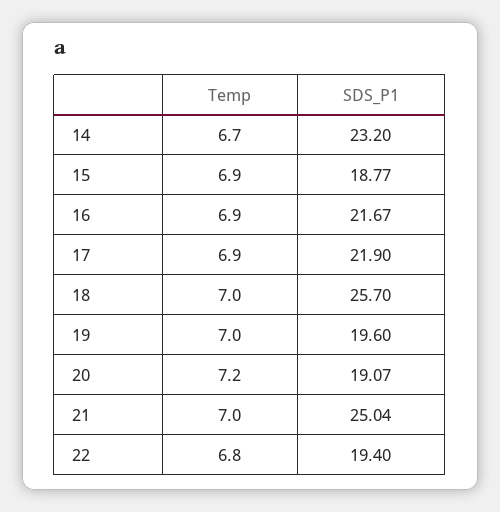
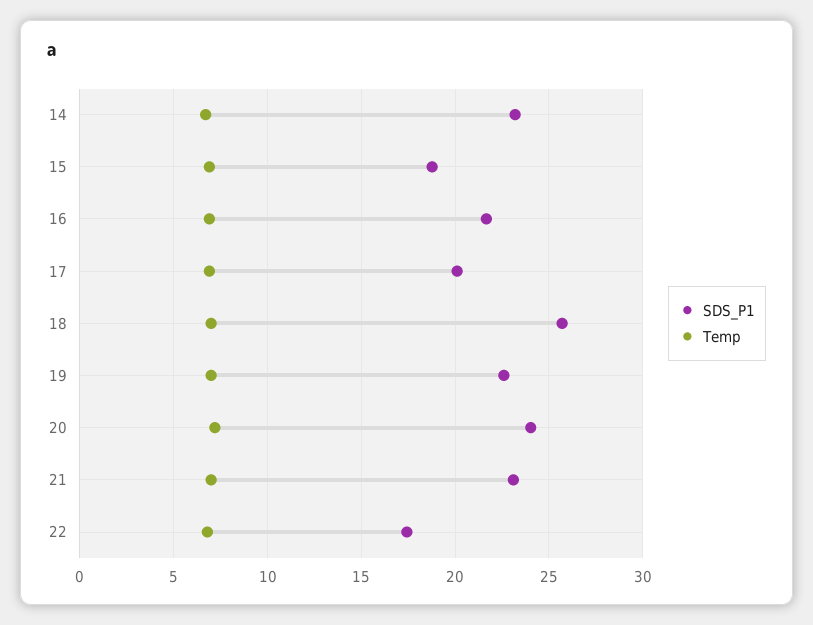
SDS_P1, 17: 21.9 -> 20
SDS_P1, 19: 19.6 -> 22.5
SDS_P1, 20: 19.07 -> 24
SDS_P1, 21: 25.04 -> 23
SDS_P1, 22: 19.4 -> 17.5

